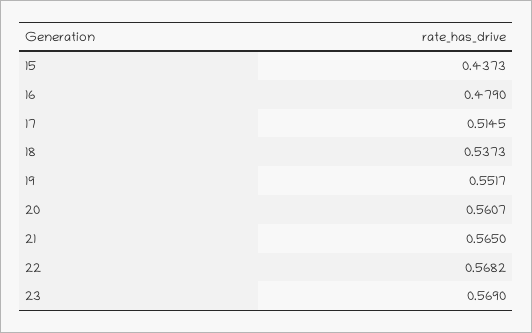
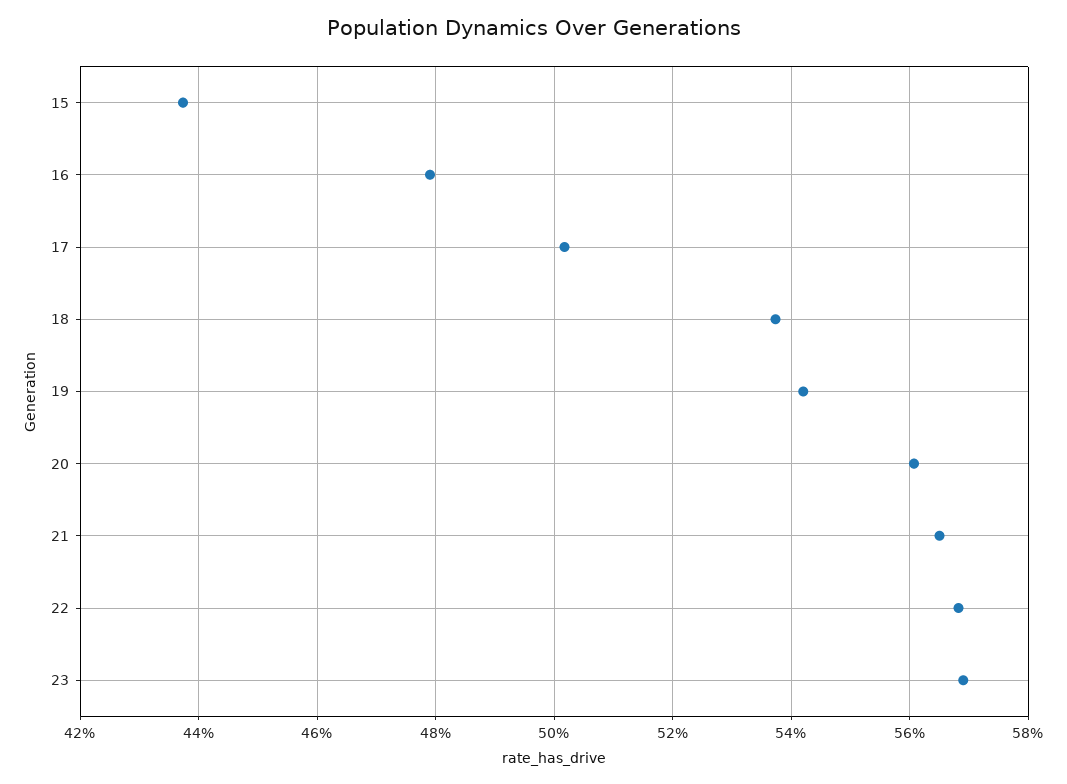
17: 0.5145 -> 0.502
19: 0.5517 -> 0.542

